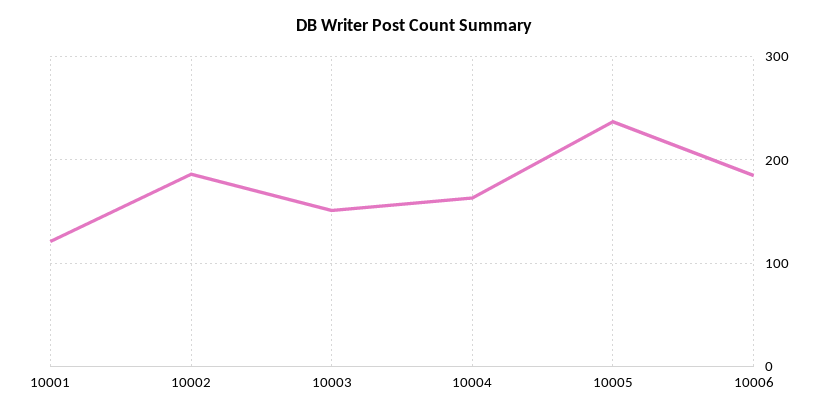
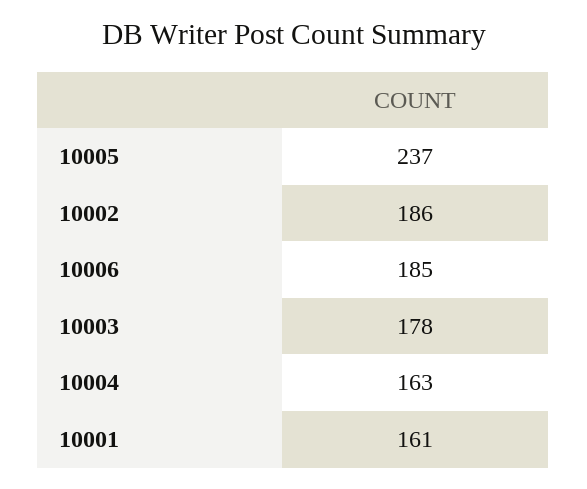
10001: 120 -> 161
10003: 150 -> 178

